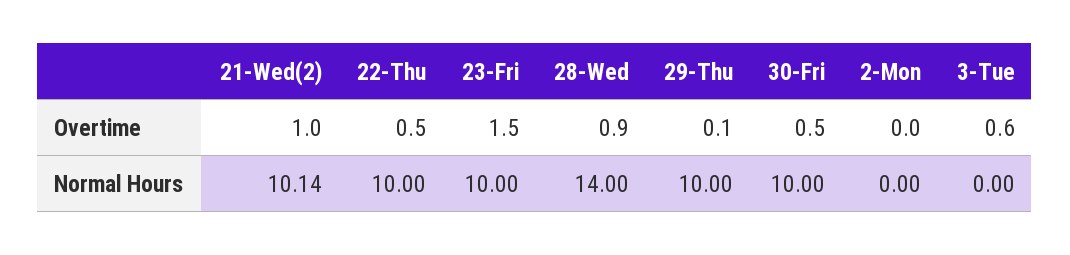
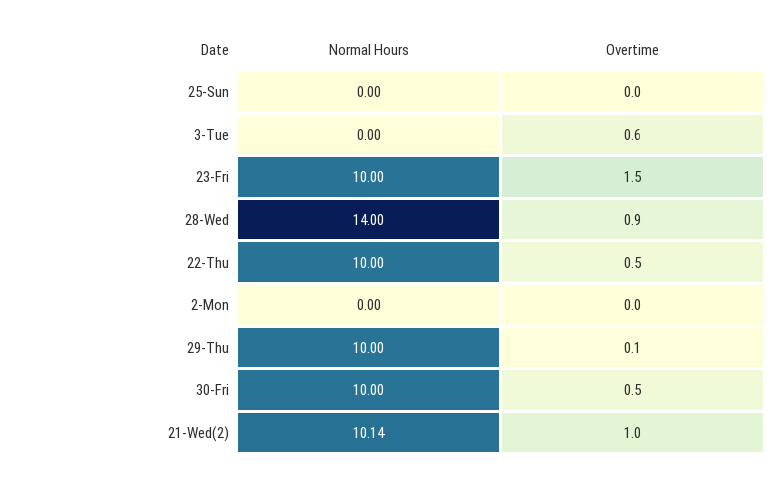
25-Sun, Normal Hours: none -> 0
25-Sun, Overtime: none -> 0

